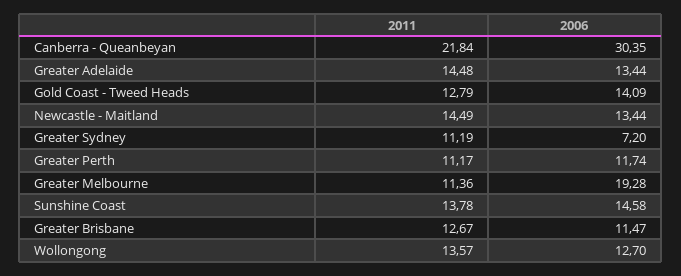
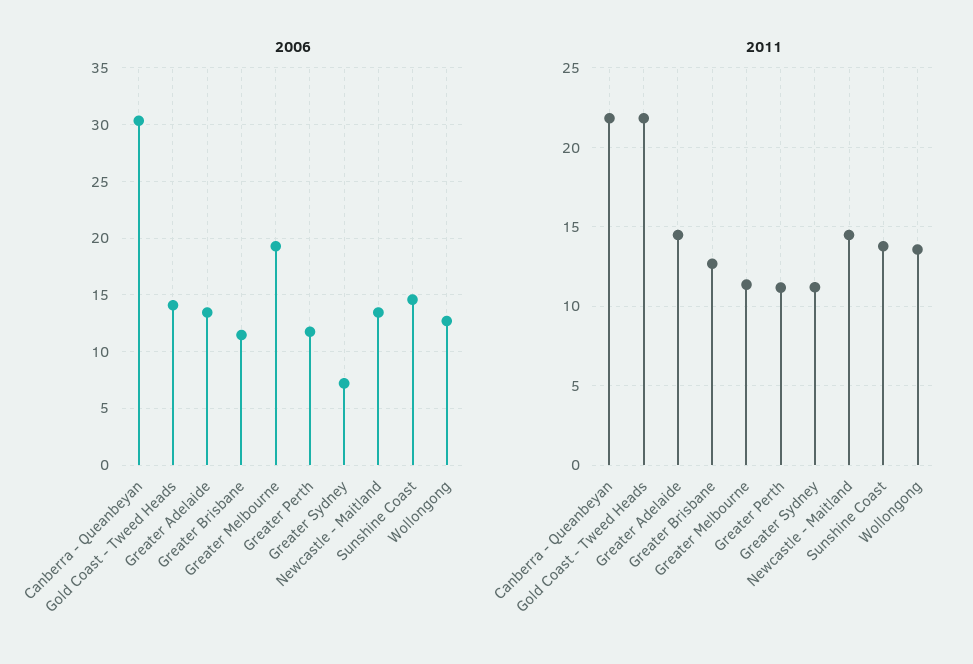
2011, Gold Coast - Tweed Heads: 12.79 -> 22

